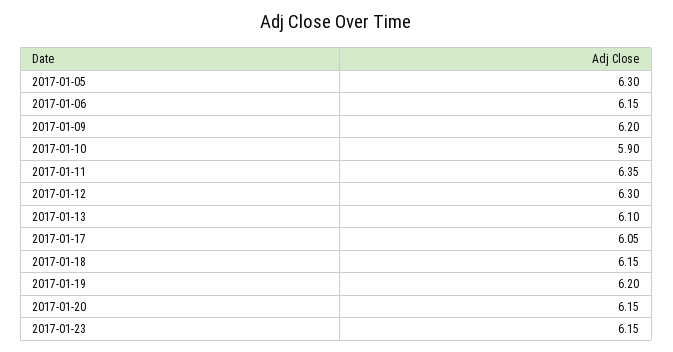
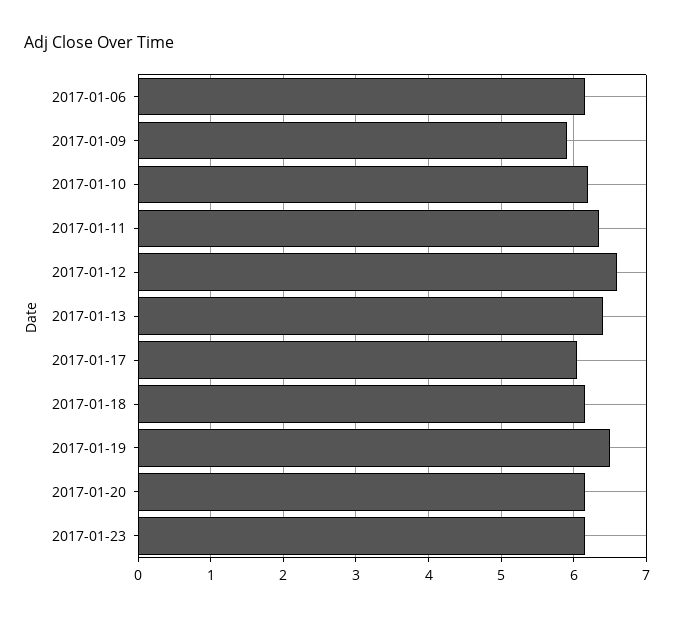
2017-01-05: 6.3 -> none
2017-01-09: 6.2 -> 5.9
2017-01-10: 5.9 -> 6.2
2017-01-12: 6.3 -> 6.6
2017-01-13: 6.1 -> 6.4
2017-01-19: 6.2 -> 6.5

